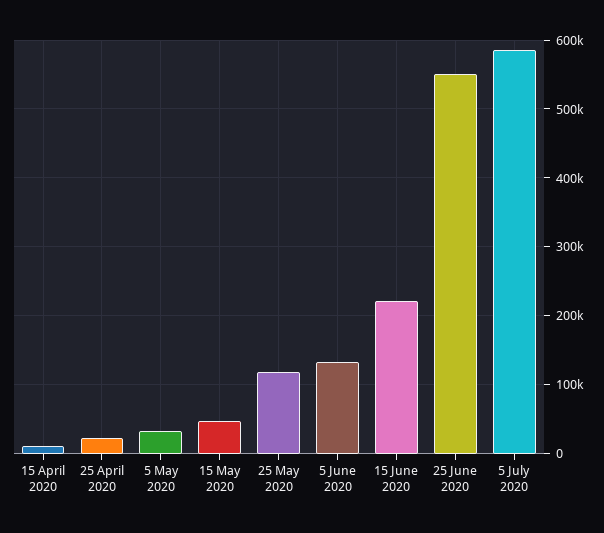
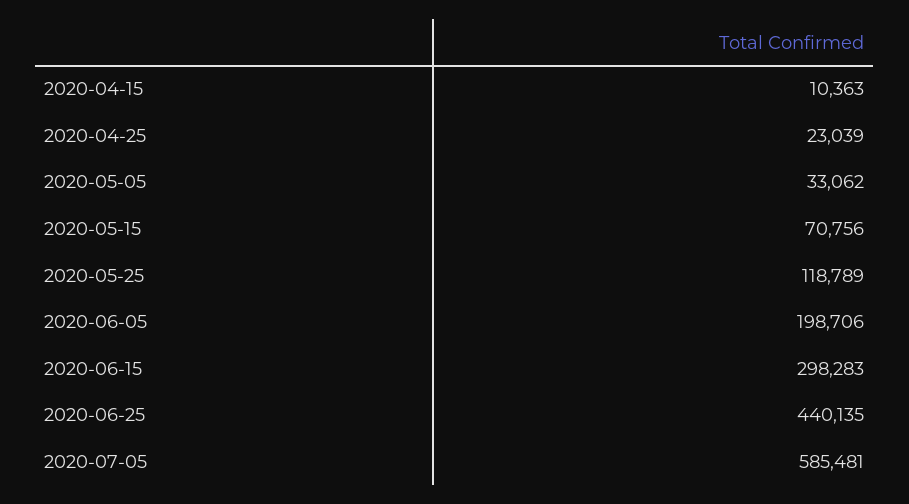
15 May 2020: 50000 -> 70756
5 June 2020: 130000 -> 198706
15 June 2020: 220000 -> 298283
25 June 2020: 550000 -> 440135

